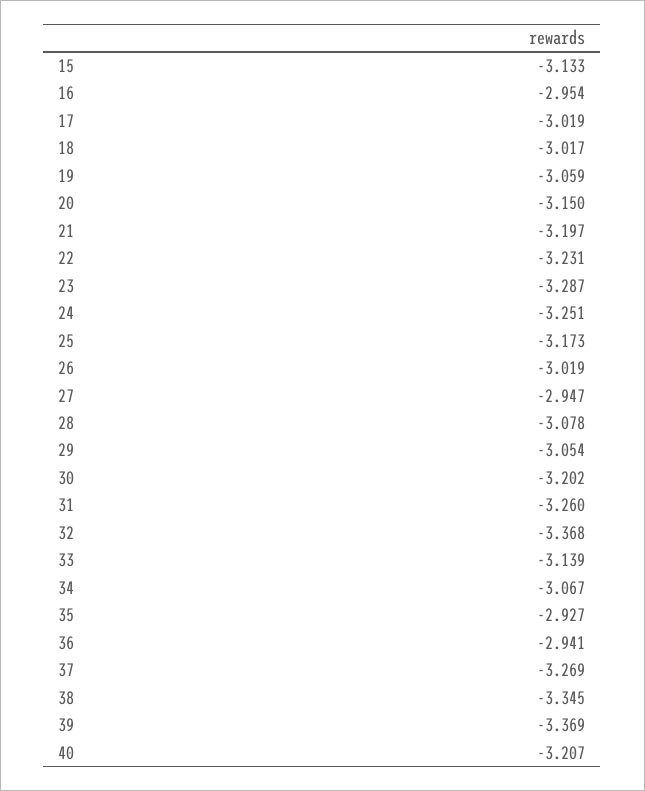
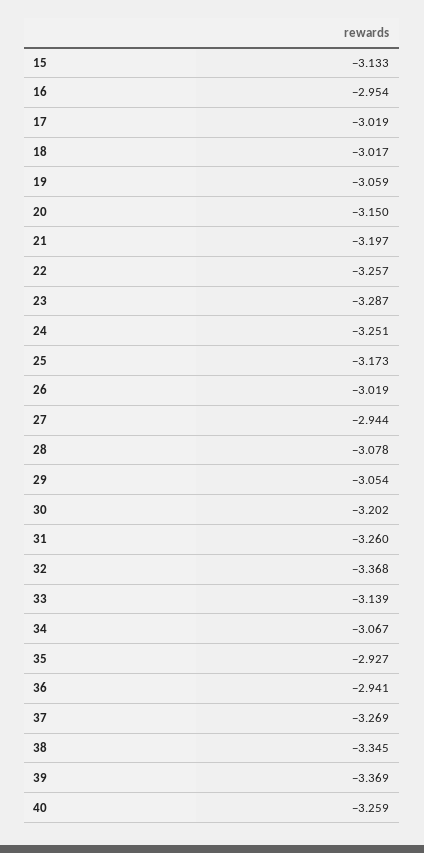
22: -3.231 -> -3.257
27: -2.947 -> -2.944
40: -3.207 -> -3.259

